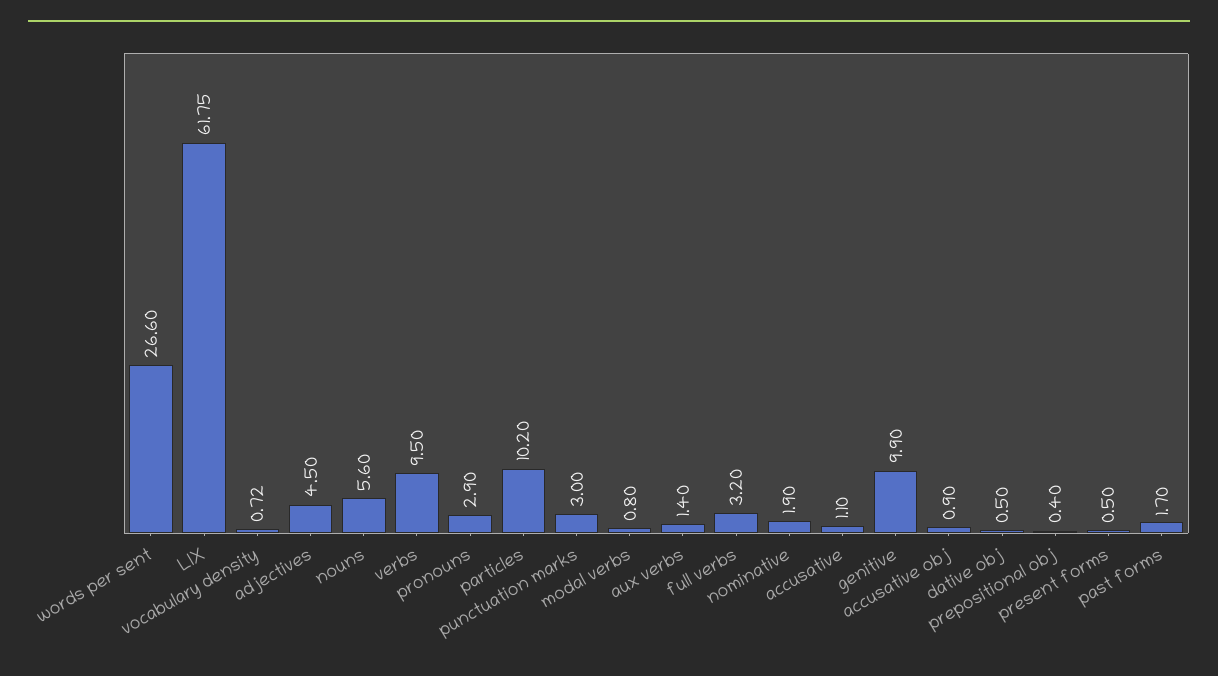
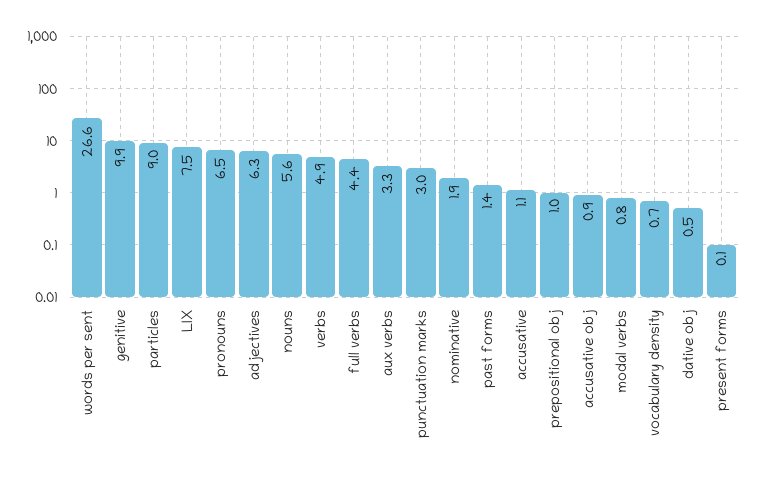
LIX: 61.75 -> 7.5
adjectives: 4.5 -> 6.3
verbs: 9.5 -> 4.9
pronouns: 2.9 -> 6.5
particles: 10.2 -> 9
aux verbs: 1.4 -> 3.3
full verbs: 3.2 -> 4.4
prepositional obj: 0.4 -> 1
present forms: 0.5 -> 0.1
past forms: 1.7 -> 1.4

